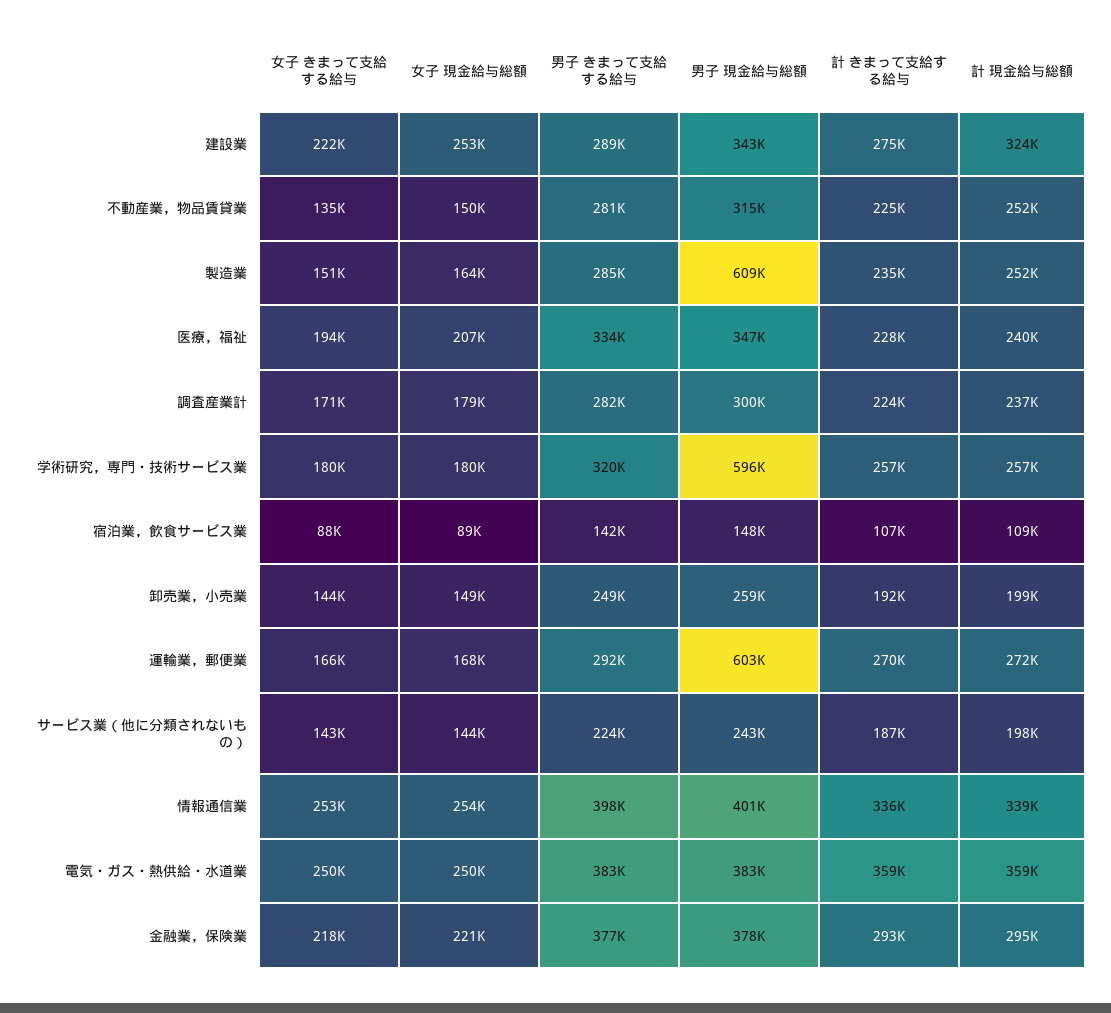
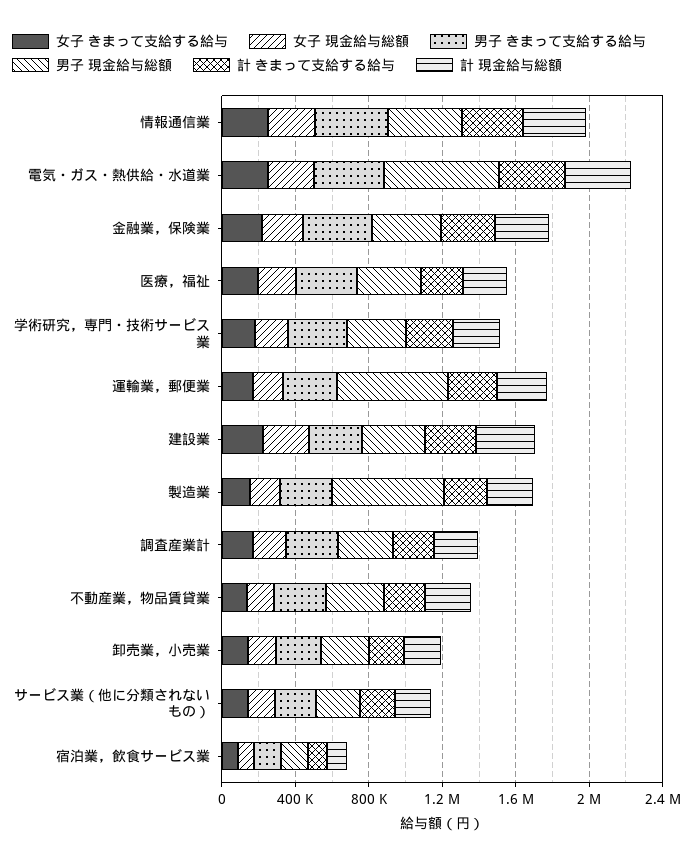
男子 現金給与総額, 学術研究，専門・技術サービス業: 596000 -> 300000
男子 現金給与総額, 電気・ガス・熱供給・水道業: 383000 -> 600000

